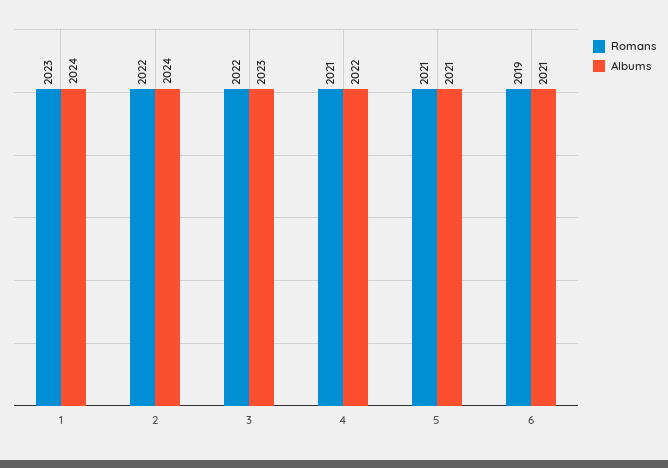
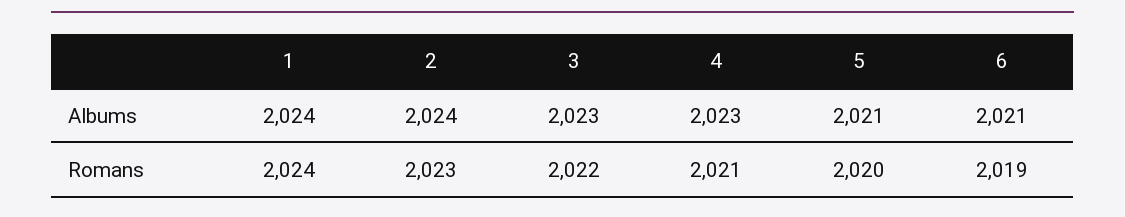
Romans, 1: 2023 -> 2024
Romans, 2: 2022 -> 2023
Albums, 4: 2022 -> 2023
Romans, 5: 2021 -> 2020

